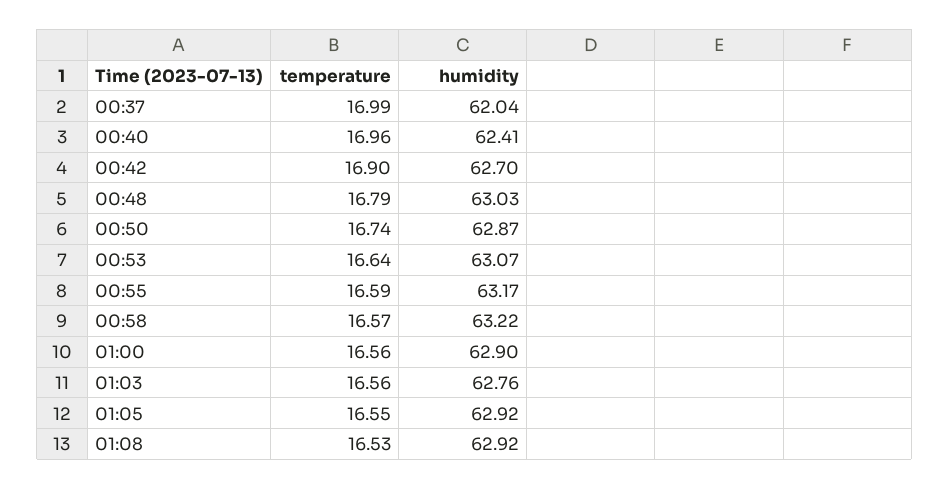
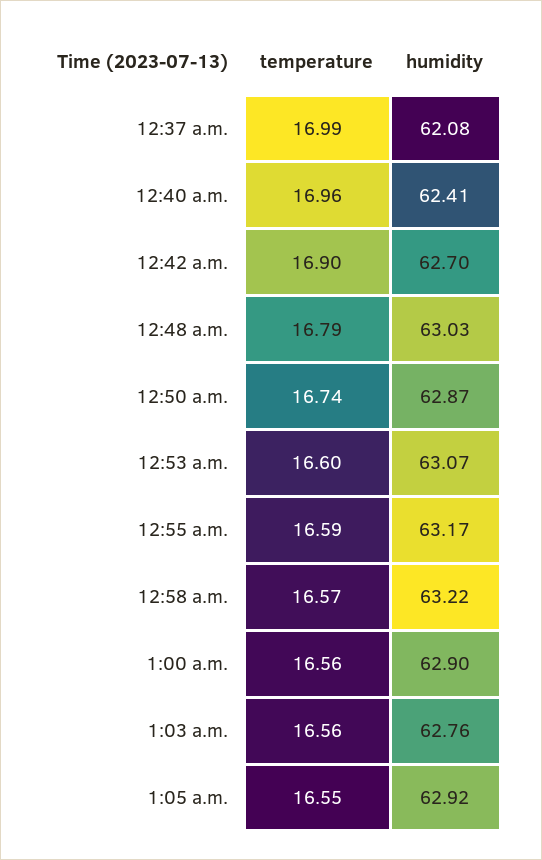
humidity, 00:37: 62.04 -> 62.08
temperature, 00:53: 16.64 -> 16.6
temperature, 01:08: 16.53 -> none
humidity, 01:08: 62.92 -> none

